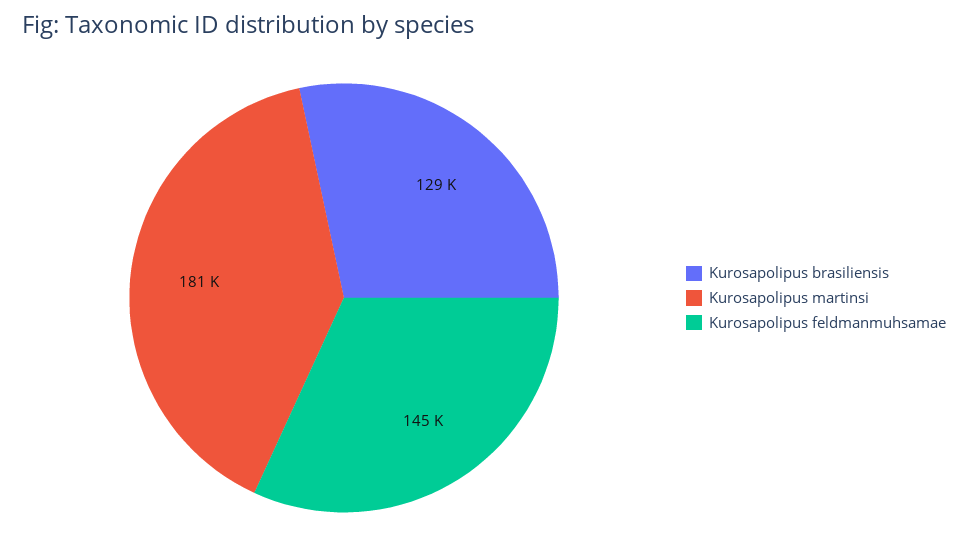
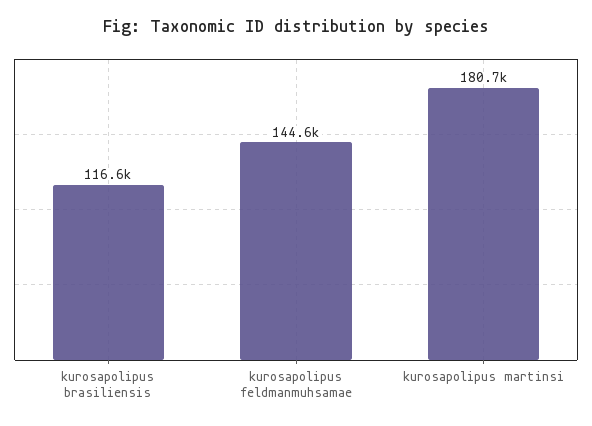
Kurosapolipus brasiliensis: 129000 -> 116600

